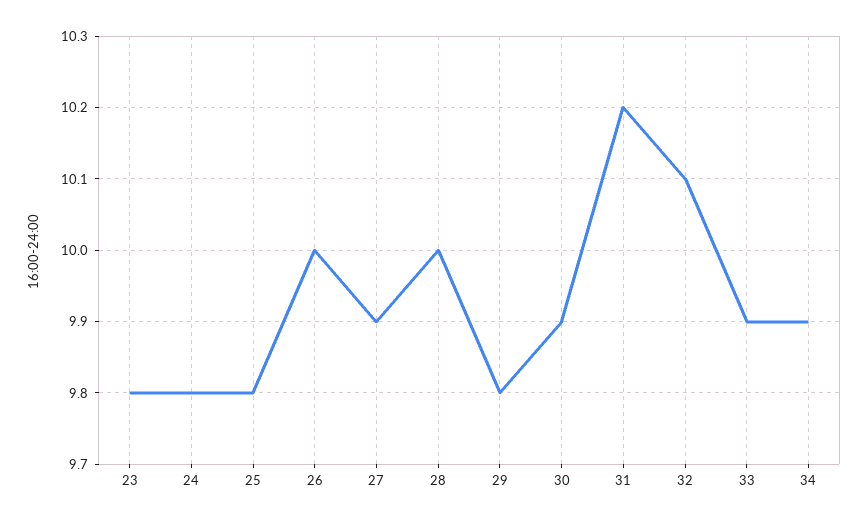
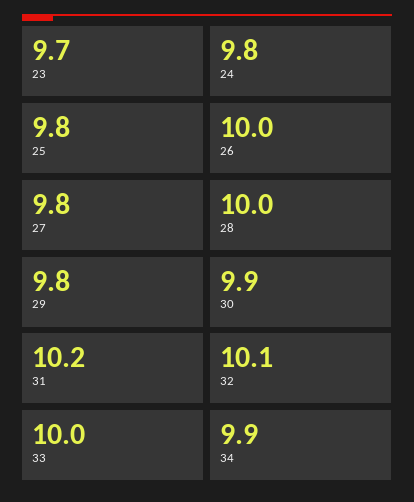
23: 9.8 -> 9.7
27: 9.9 -> 9.8
33: 9.9 -> 10

